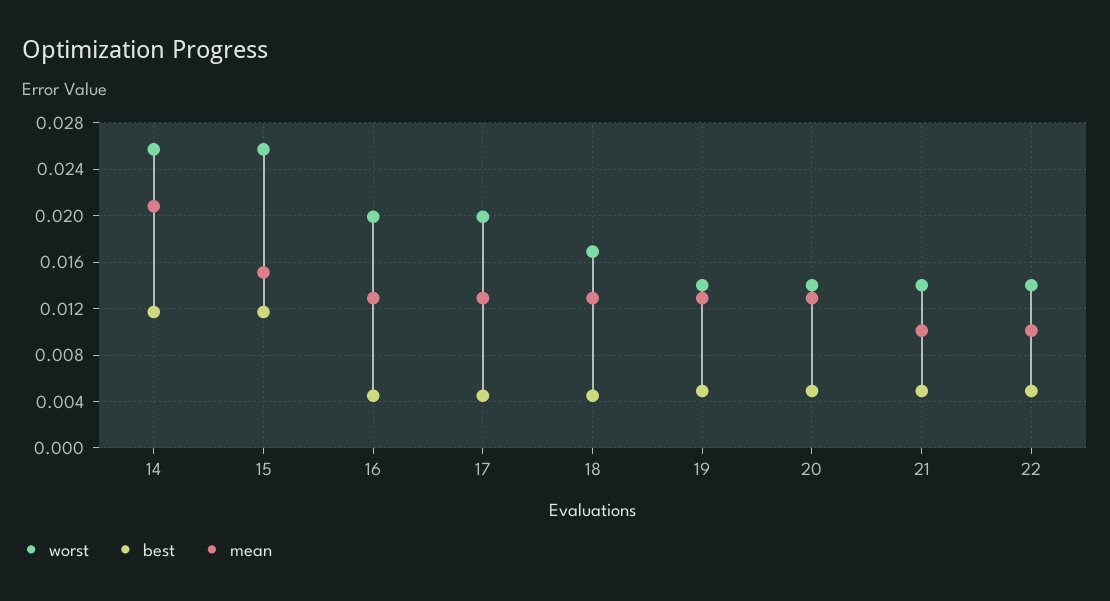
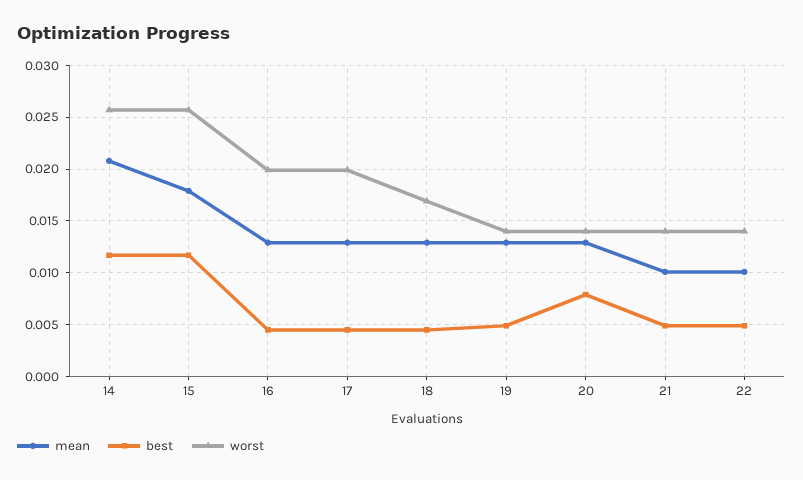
mean, 15: 0.015 -> 0.018
best, 20: 0.005 -> 0.008

